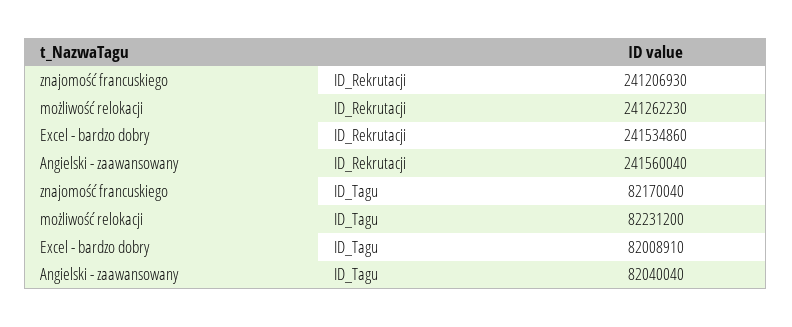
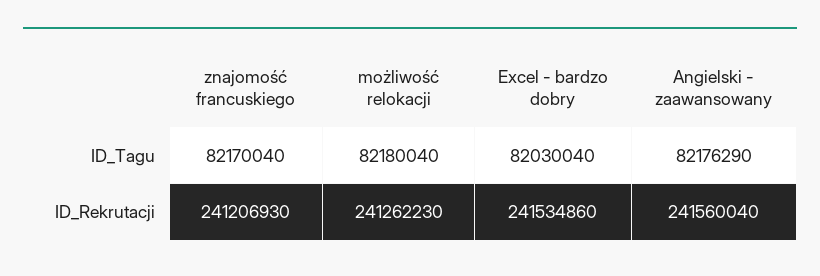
możliwość relokacji, ID_Tagu: 82231200 -> 82180040
Excel - bardzo dobry, ID_Tagu: 82008910 -> 82030040
Angielski - zaawansowany, ID_Tagu: 82040040 -> 82176290

